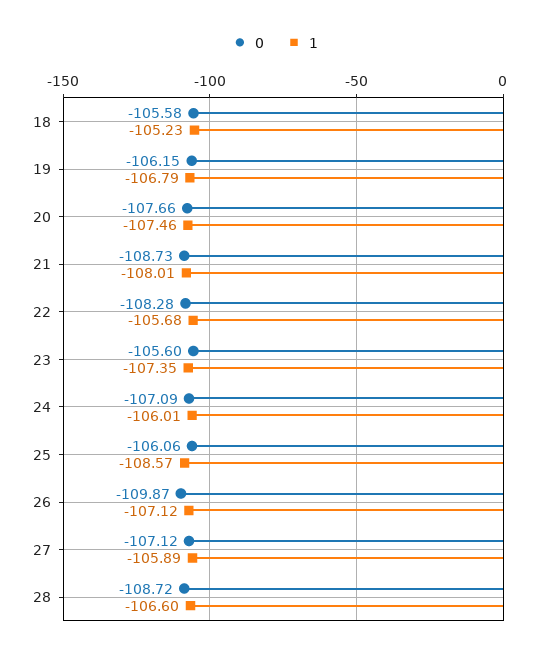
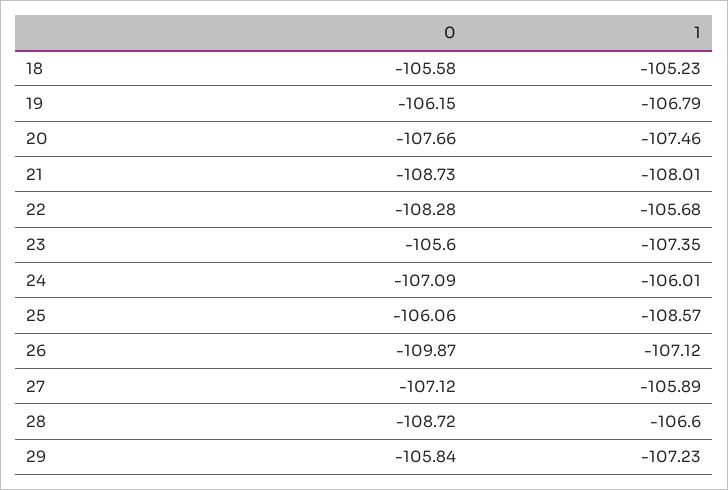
0, 29: none -> -105.84
1, 29: none -> -107.23

